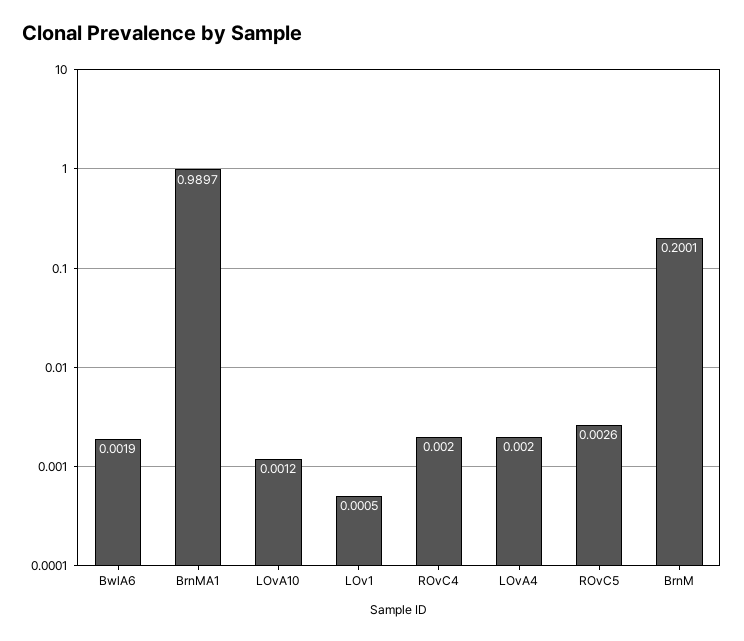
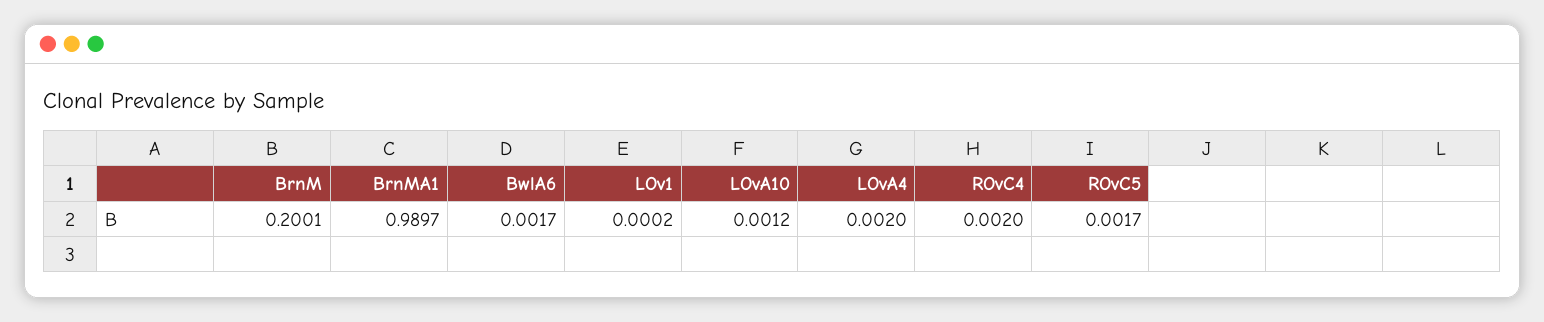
BwlA6: 0.0019 -> 0.0017
LOv1: 0.0005 -> 0.0002
ROvC5: 0.0026 -> 0.0017

